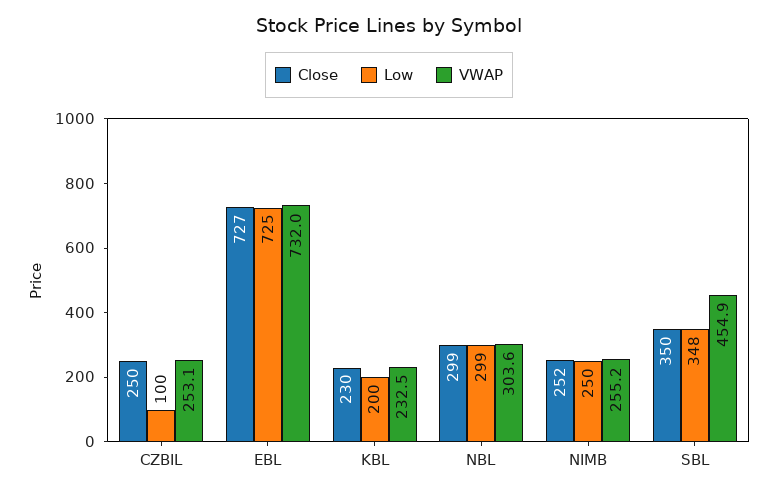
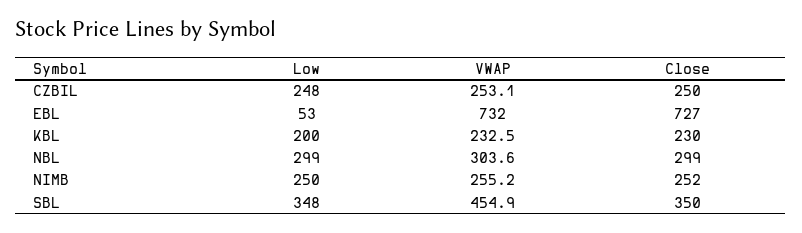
Low, CZBIL: 100 -> 248
Low, EBL: 725 -> 53

